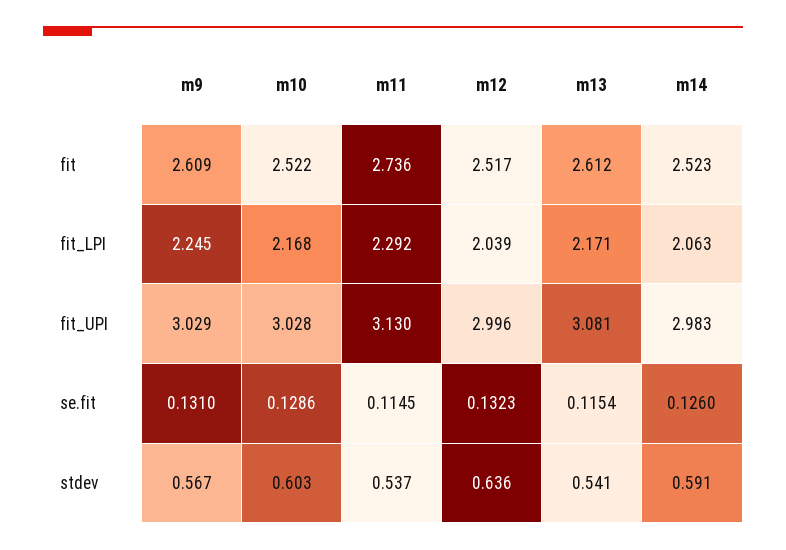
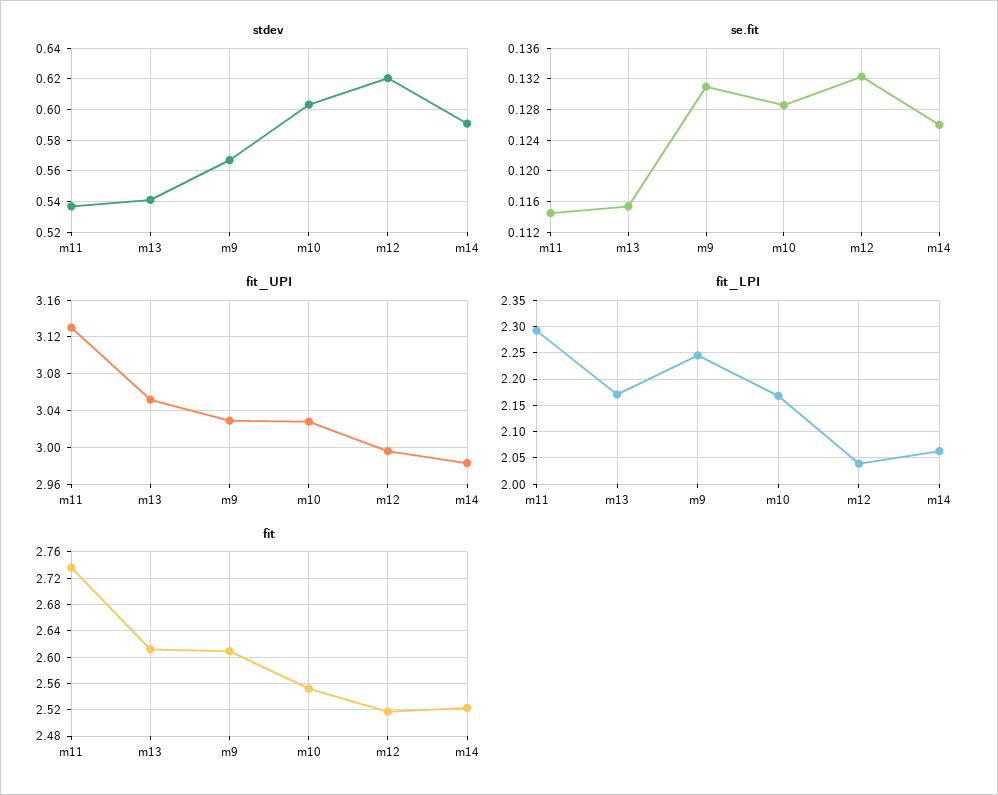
fit, m10: 2.522 -> 2.55
fit_UPI, m13: 3.081 -> 3.05
stdev, m12: 0.636 -> 0.62

